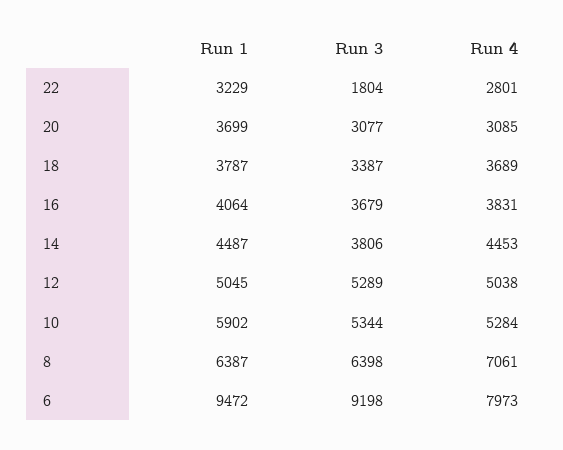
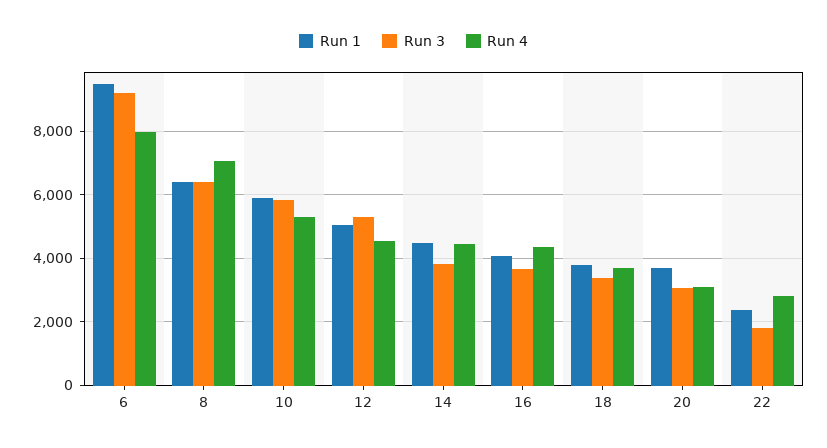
Run 1, 22: 3229 -> 2400
Run 4, 16: 3831 -> 4400
Run 4, 12: 5038 -> 4600
Run 3, 10: 5344 -> 5800

